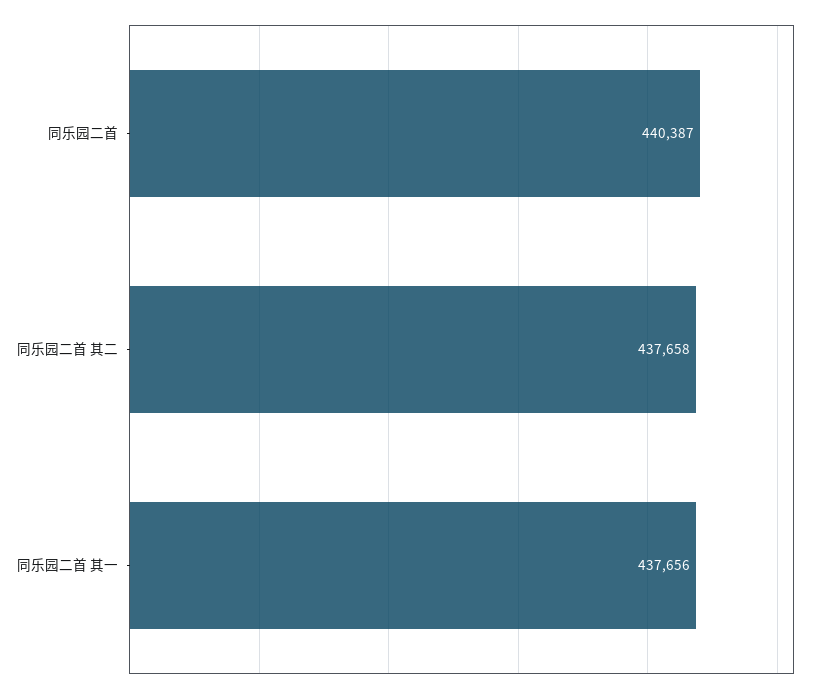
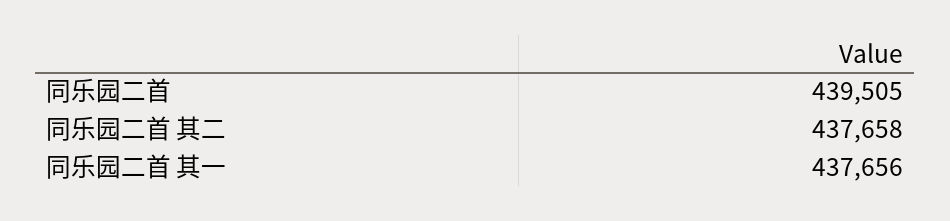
同乐园二首: 440387 -> 439505

